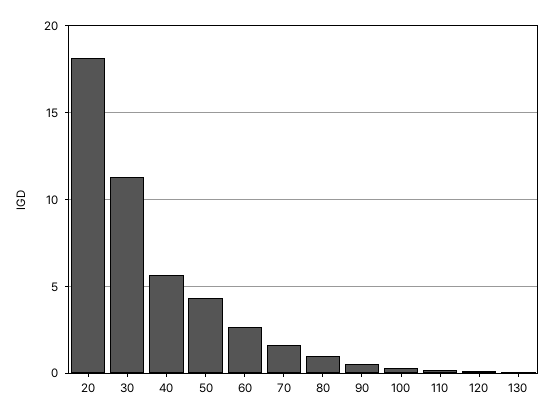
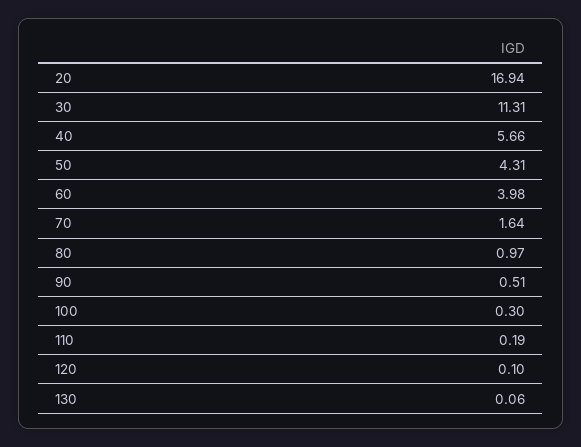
20: 18 -> 16.94
60: 2.5 -> 3.98

